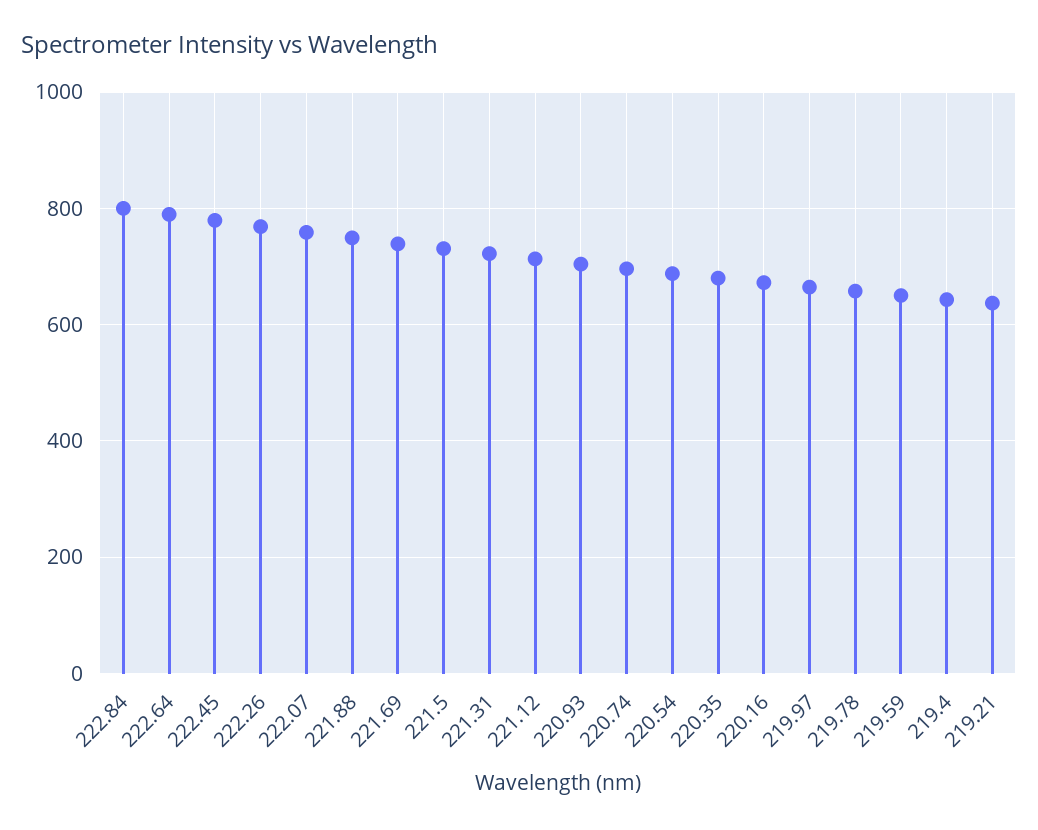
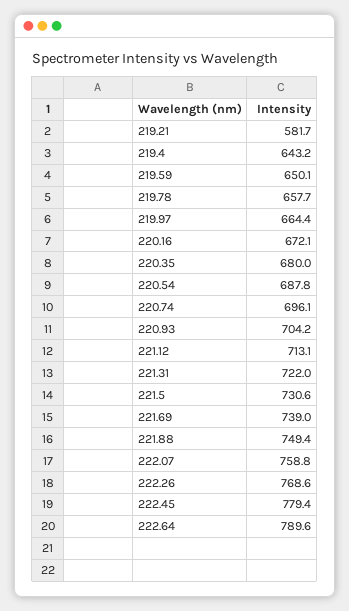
222.84: 800 -> none
219.21: 640 -> 581.7

